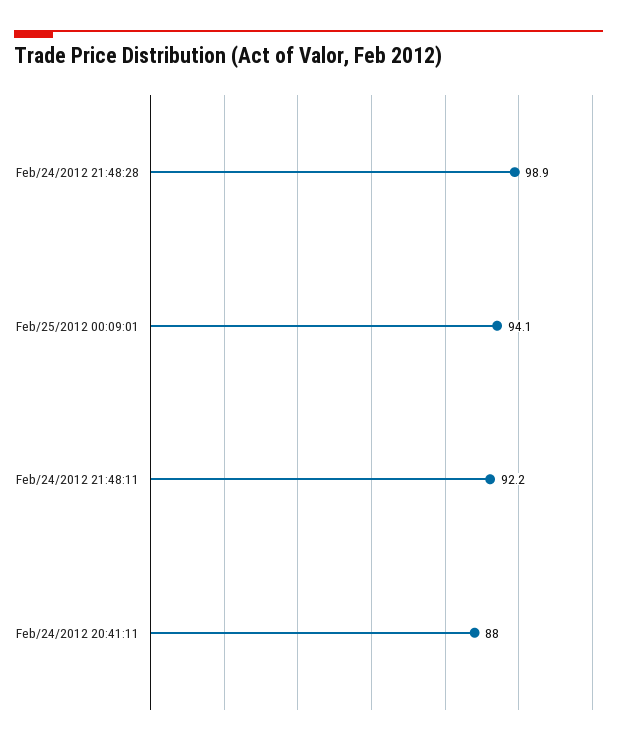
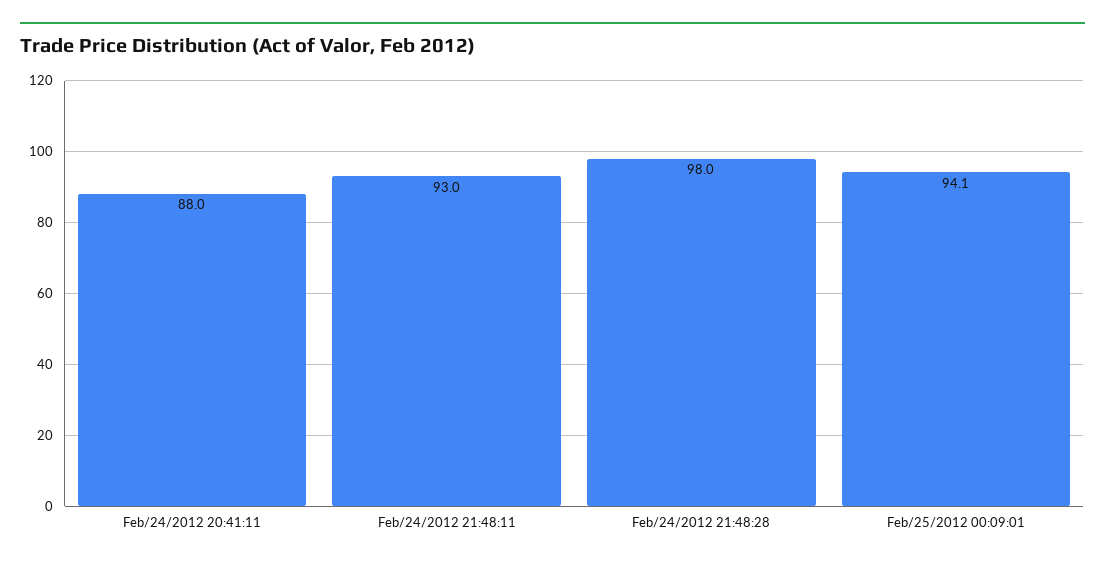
Feb/24/2012 21:48:28: 98.9 -> 98
Feb/24/2012 21:48:11: 92.2 -> 93

